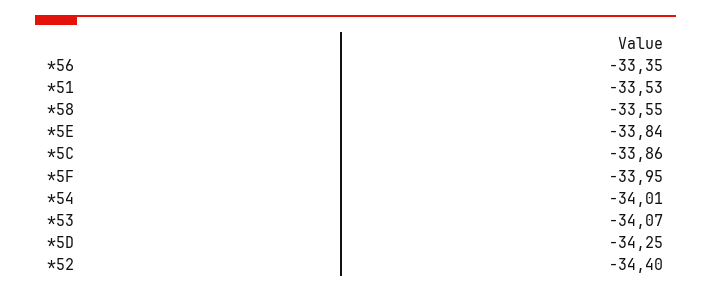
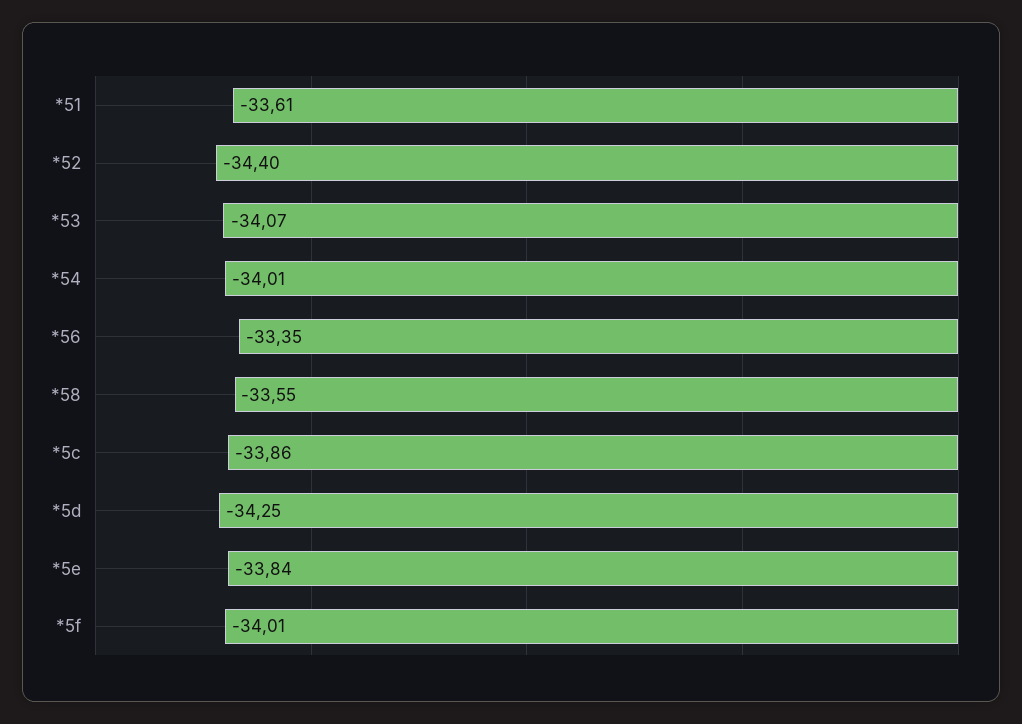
*51: -33.53 -> -33.61
*5F: -33.95 -> -34.01

